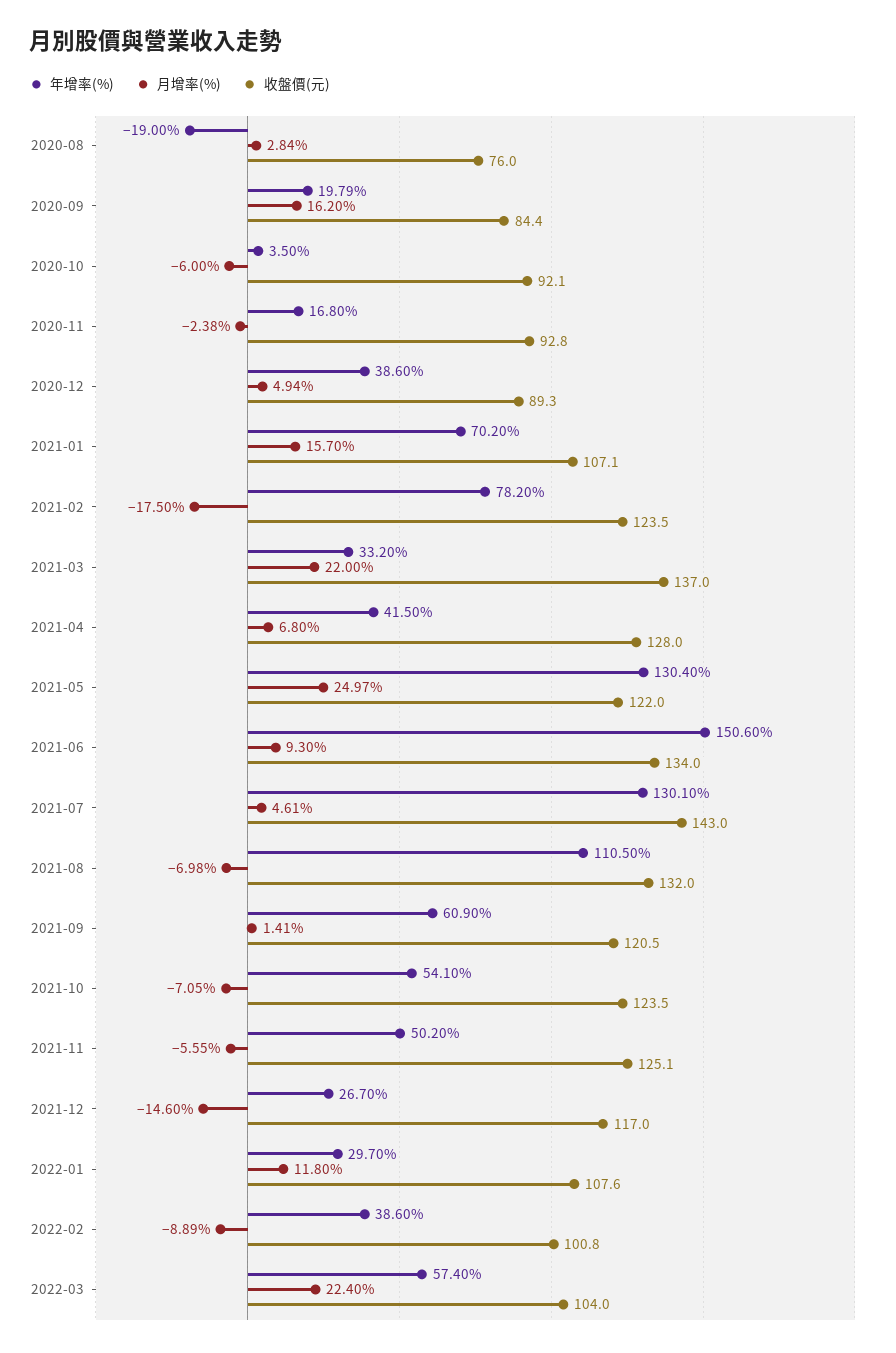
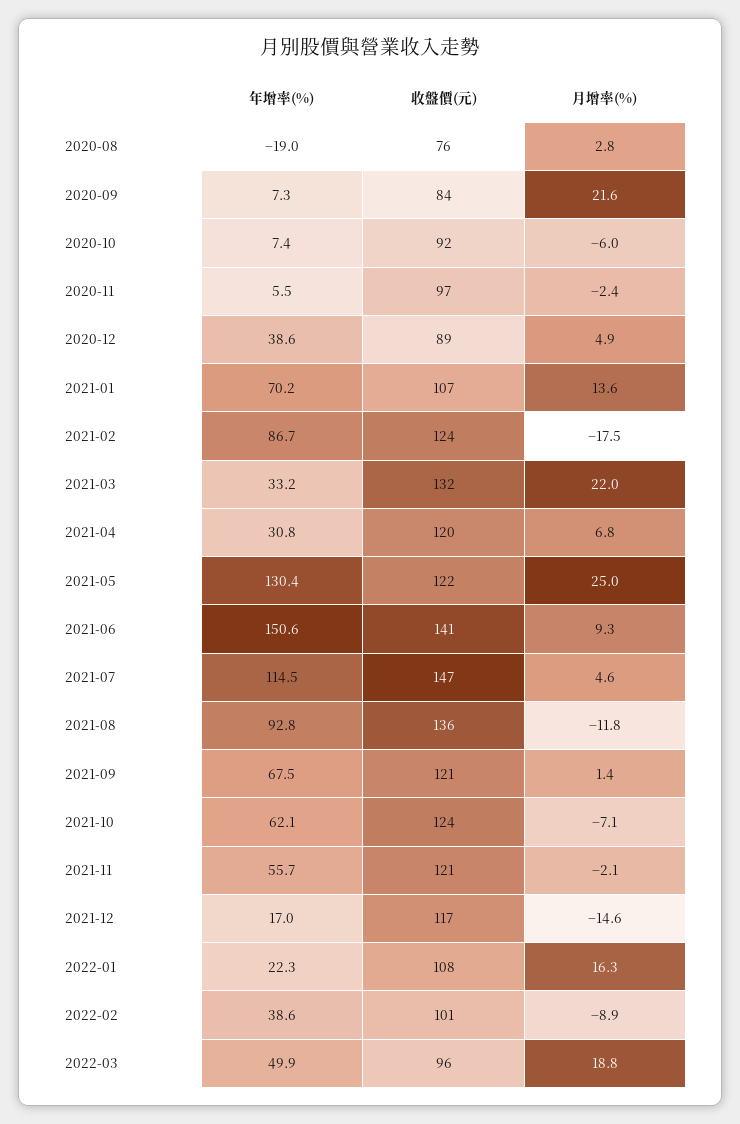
年增率(%), 2020-09: 19.79 -> 7.3
月增率(%), 2020-09: 16.2 -> 21.6
年增率(%), 2020-10: 3.5 -> 7.4
年增率(%), 2020-11: 16.8 -> 5.5
收盤價(元), 2020-11: 92.8 -> 97
月增率(%), 2021-01: 15.7 -> 13.6
年增率(%), 2021-02: 78.2 -> 86.7
收盤價(元), 2021-03: 137 -> 132
年增率(%), 2021-04: 41.5 -> 30.8
收盤價(元), 2021-04: 128 -> 120
收盤價(元), 2021-06: 134 -> 141
年增率(%), 2021-07: 130.1 -> 114.5
收盤價(元), 2021-07: 143 -> 147
年增率(%), 2021-08: 110.5 -> 92.8
月增率(%), 2021-08: -6.98 -> -11.8
收盤價(元), 2021-08: 132 -> 136
年增率(%), 2021-09: 60.9 -> 67.5
年增率(%), 2021-10: 54.1 -> 62.1
年增率(%), 2021-11: 50.2 -> 55.7
月增率(%), 2021-11: -5.55 -> -2.1
收盤價(元), 2021-11: 125.1 -> 121
年增率(%), 2021-12: 26.7 -> 17
年增率(%), 2022-01: 29.7 -> 22.3
月增率(%), 2022-01: 11.8 -> 16.3
年增率(%), 2022-03: 57.4 -> 49.9
月增率(%), 2022-03: 22.4 -> 18.8
收盤價(元), 2022-03: 104 -> 96

